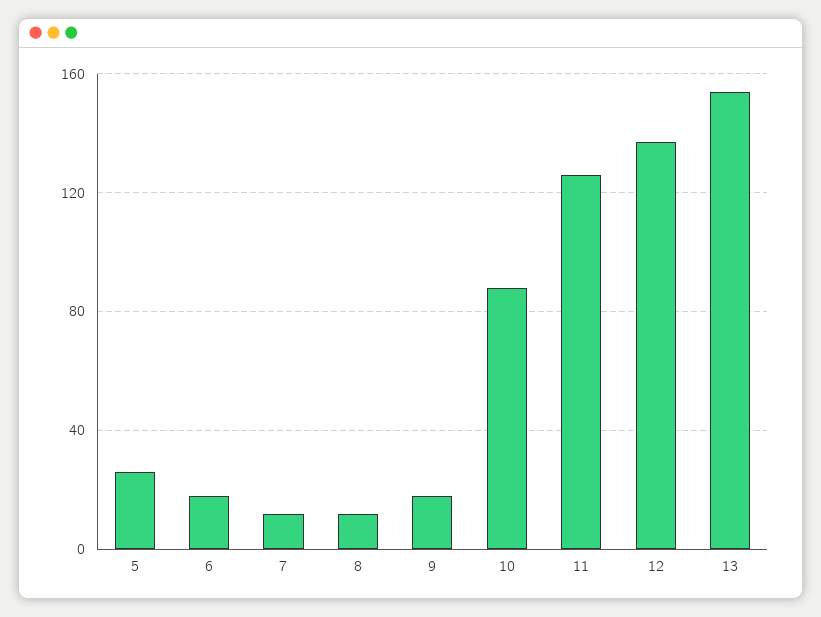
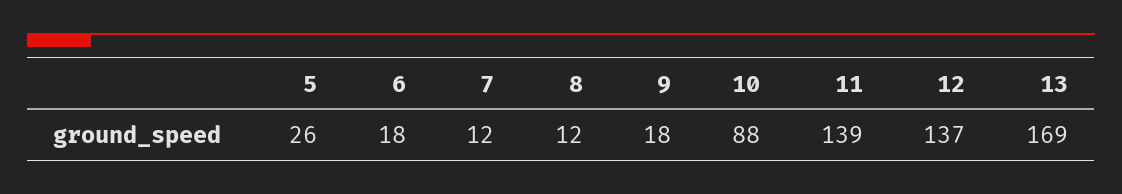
11: 125 -> 139
13: 155 -> 169

